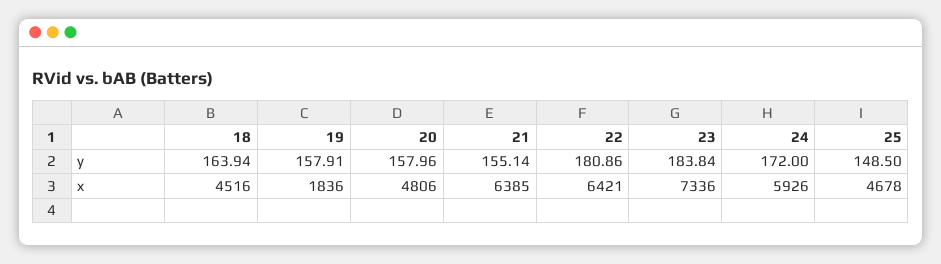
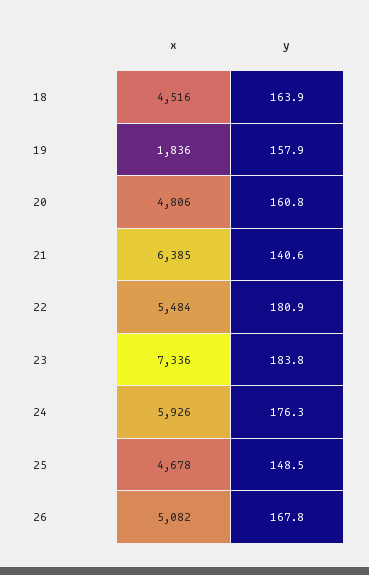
20, y: 157.96 -> 160.8
21, y: 155.14 -> 140.6
24, y: 172 -> 176.3
22, x: 6421 -> 5484
26, x: none -> 5082
26, y: none -> 167.8

